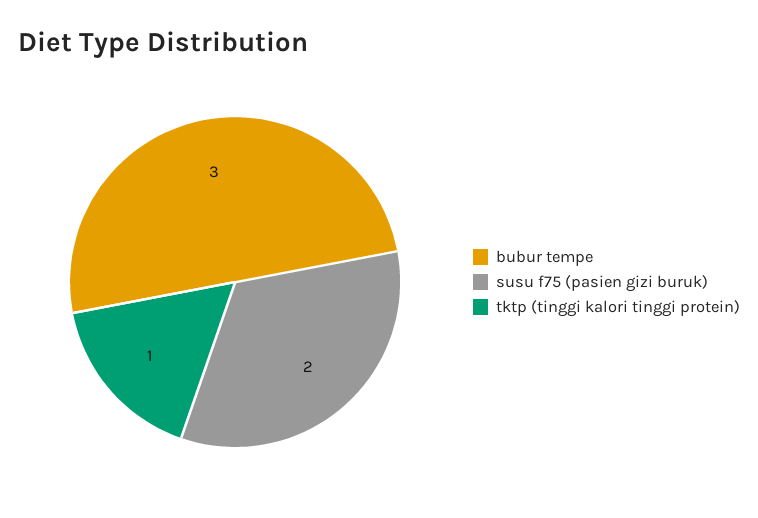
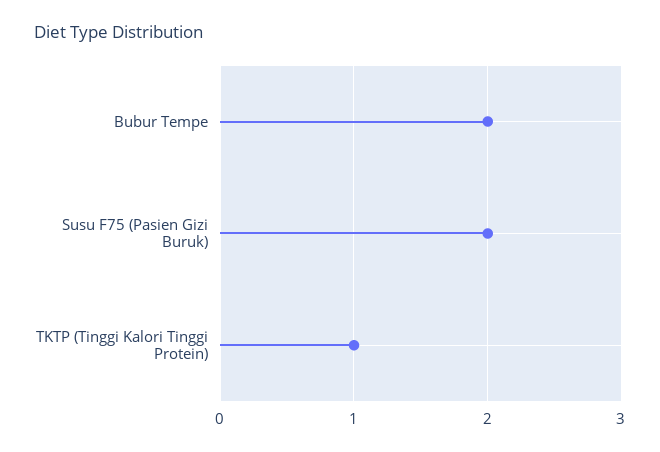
bubur tempe: 3 -> 2

